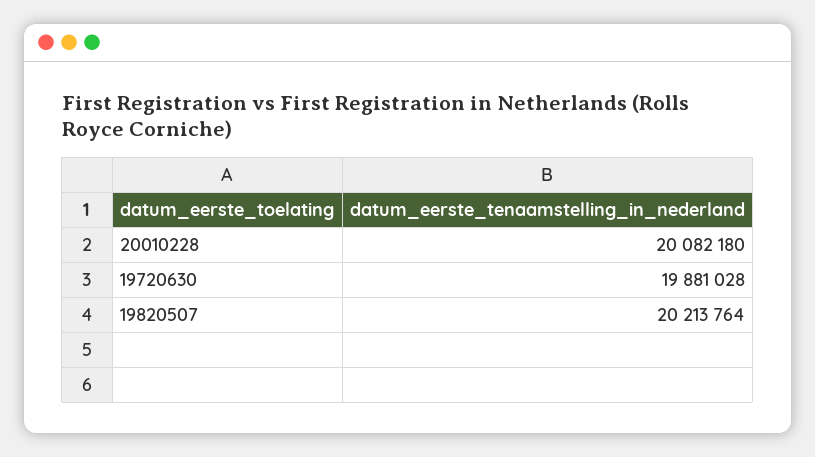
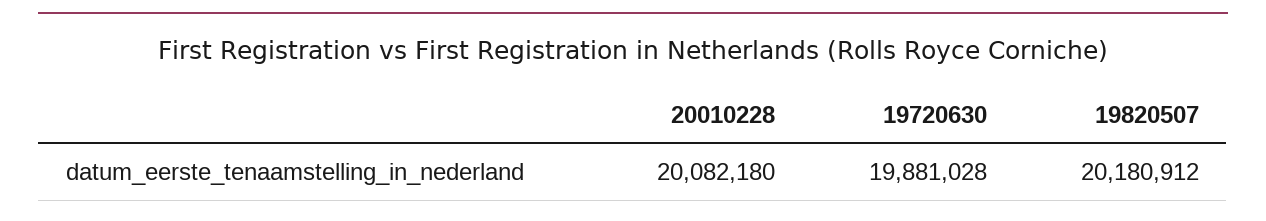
19820507: 20213764 -> 20180912

